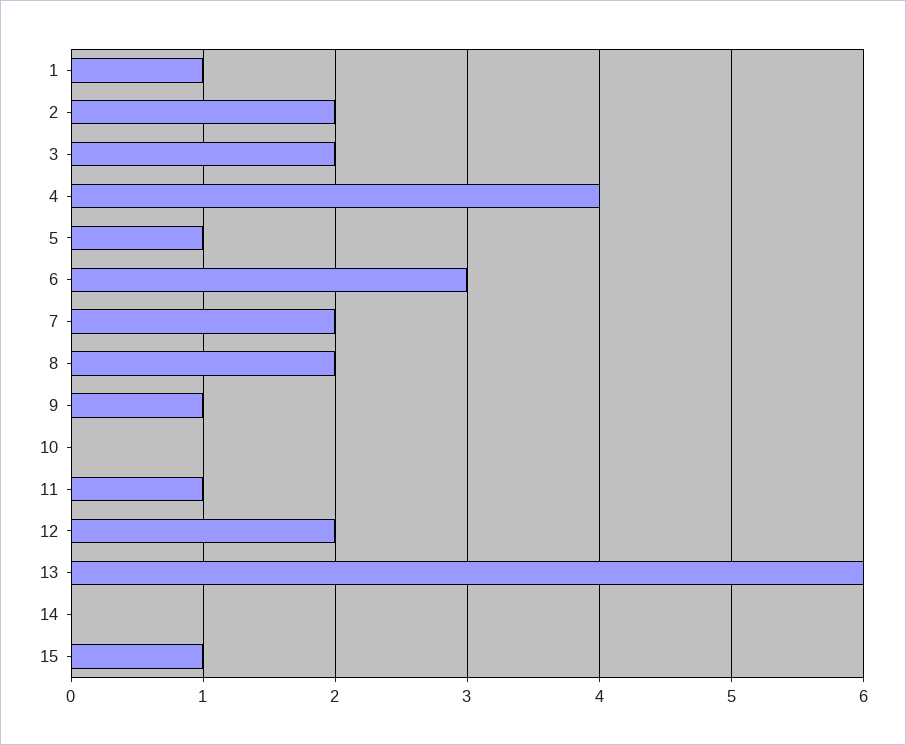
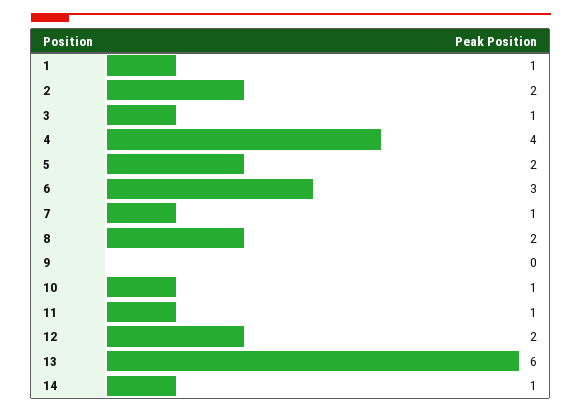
3: 2 -> 1
5: 1 -> 2
7: 2 -> 1
9: 1 -> 0
10: 0 -> 1
14: 0 -> 1
15: 1 -> none

